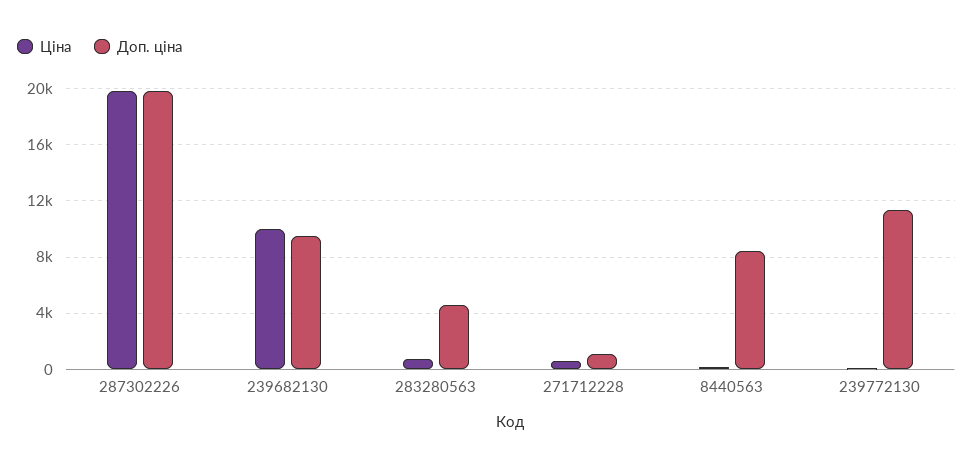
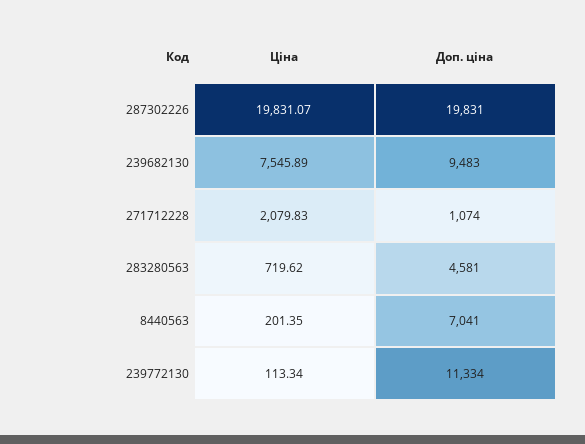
Ціна, 239682130: 10000 -> 7545.89
Ціна, 271712228: 500 -> 2079.83
Доп. ціна, 8440563: 8500 -> 7041

